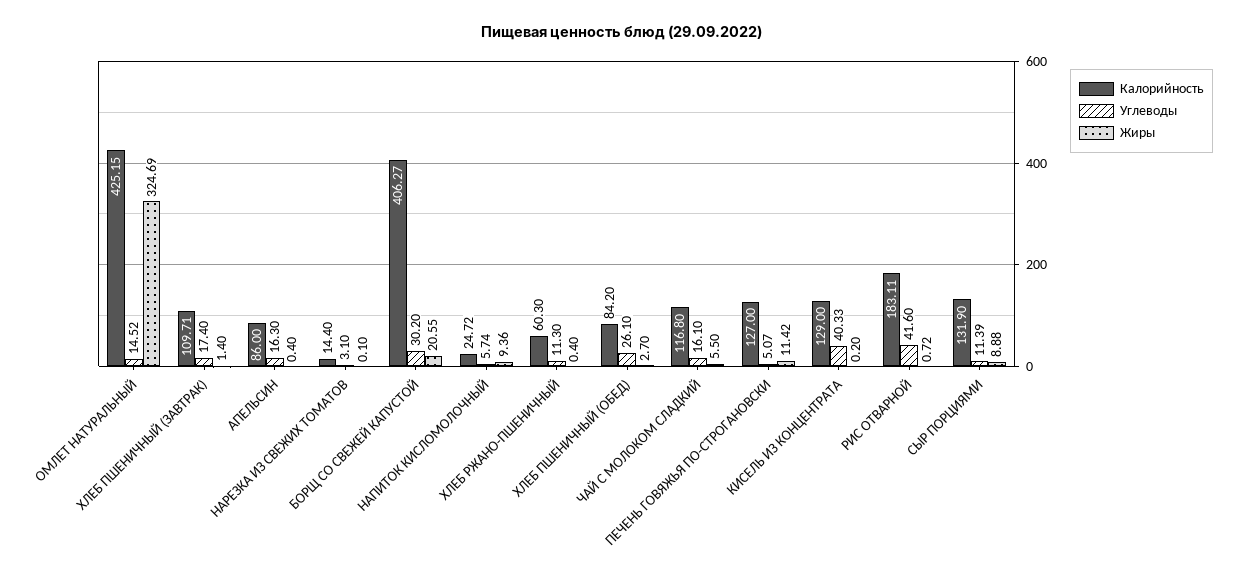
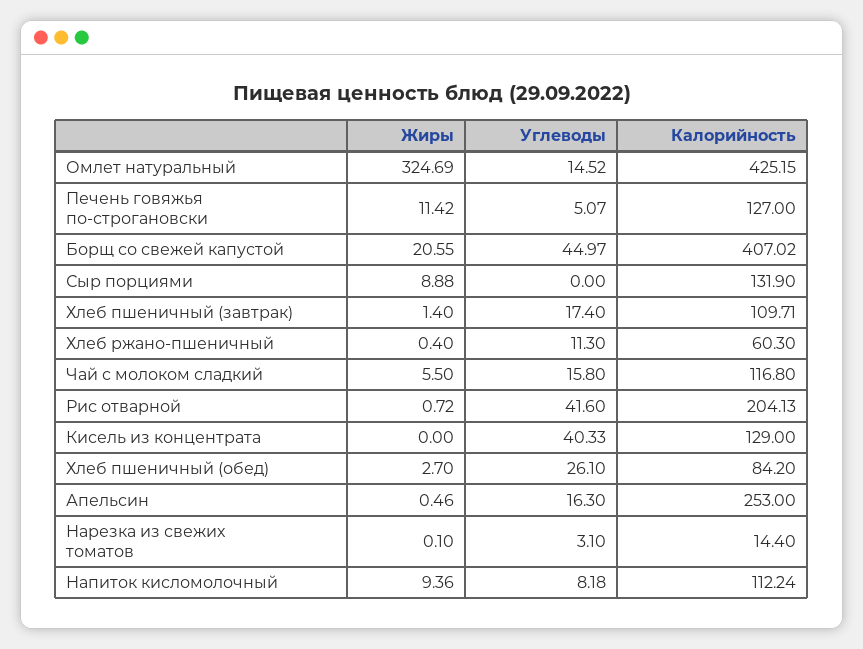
Калорийность, АПЕЛЬСИН: 86 -> 253
Жиры, АПЕЛЬСИН: 0.4 -> 0.46
Калорийность, БОРЩ СО СВЕЖЕЙ КАПУСТОЙ: 406.27 -> 407.02
Углеводы, БОРЩ СО СВЕЖЕЙ КАПУСТОЙ: 30.2 -> 44.97
Калорийность, НАПИТОК КИСЛОМОЛОЧНЫЙ: 24.72 -> 112.24
Углеводы, НАПИТОК КИСЛОМОЛОЧНЫЙ: 5.74 -> 8.18
Углеводы, ЧАЙ С МОЛОКОМ СЛАДКИЙ: 16.1 -> 15.8
Жиры, КИСЕЛЬ ИЗ КОНЦЕНТРАТА: 0.2 -> 0
Калорийность, РИС ОТВАРНОЙ: 183.11 -> 204.13
Углеводы, СЫР ПОРЦИЯМИ: 11.39 -> 0

